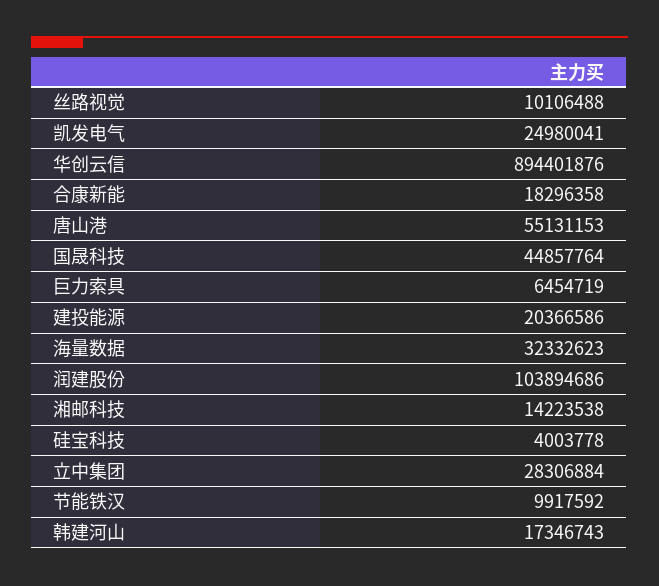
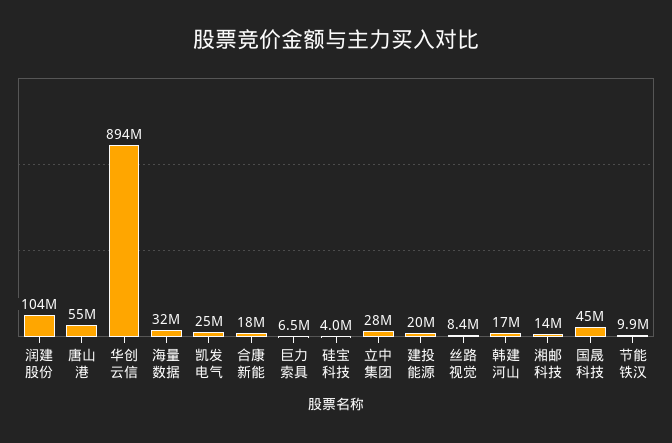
丝路视觉: 10106488 -> 8400000

